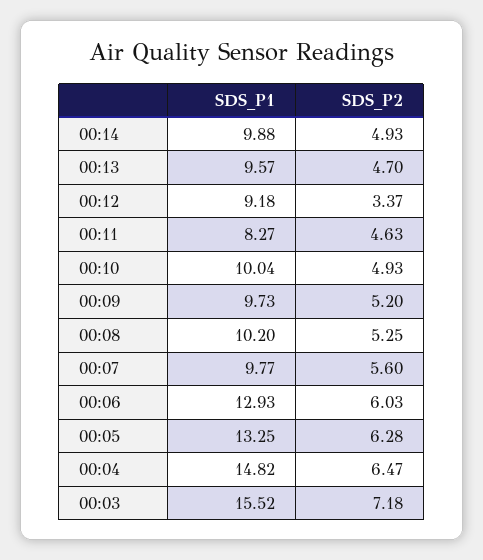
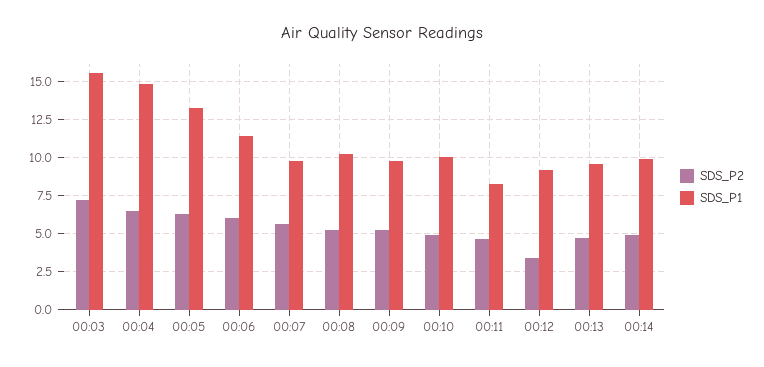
SDS_P1, 00:06: 12.93 -> 11.5

